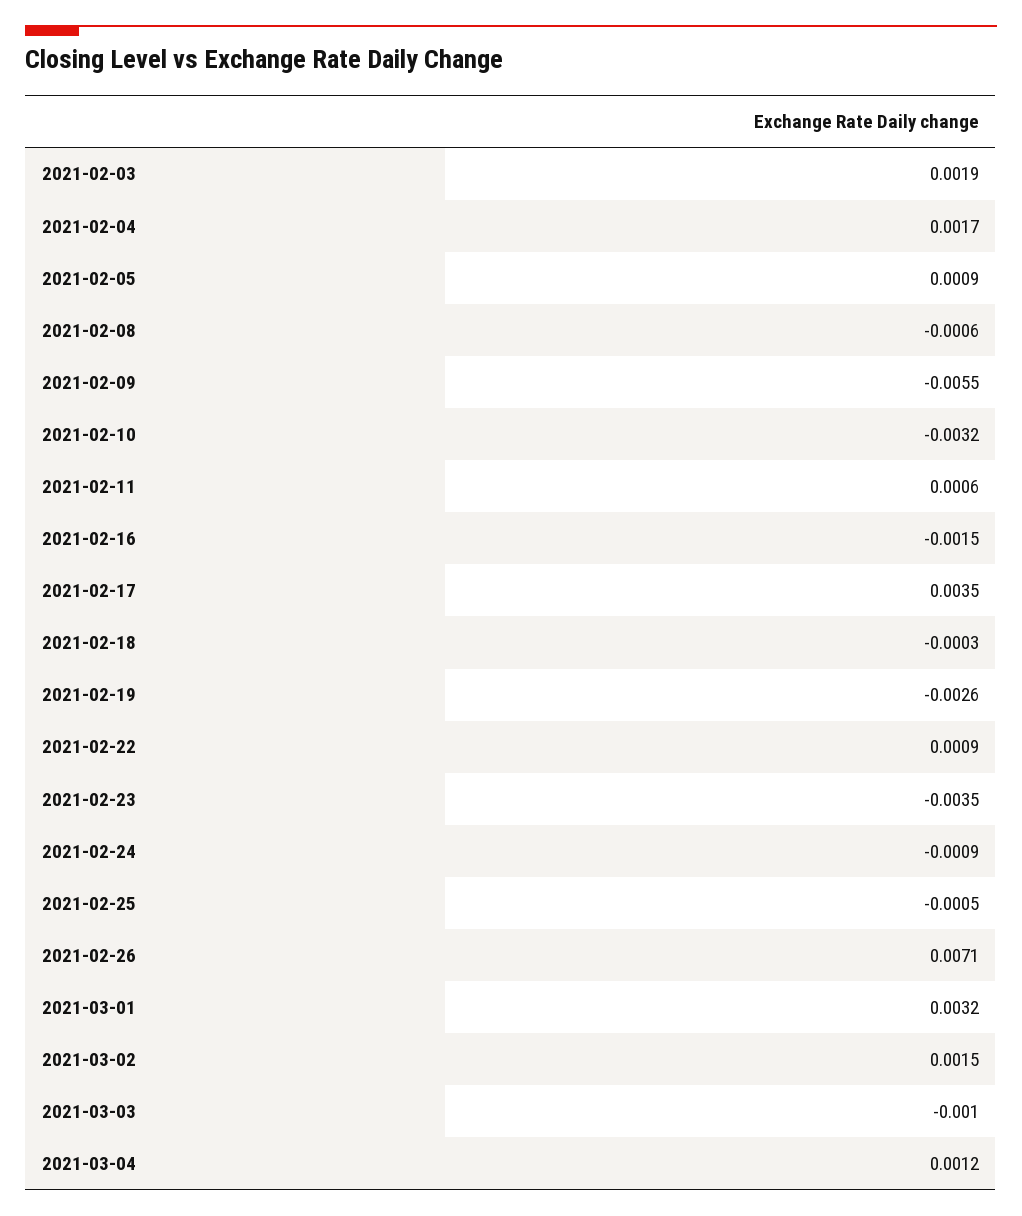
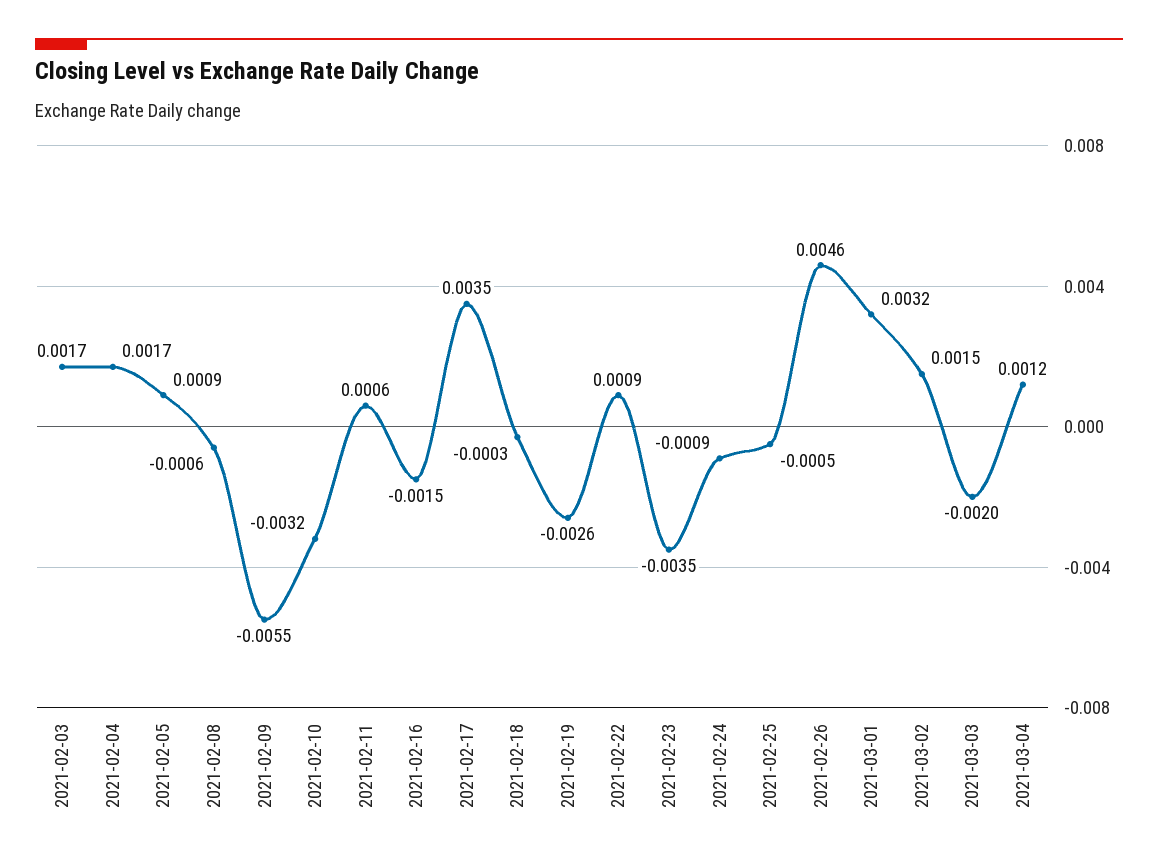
2021-02-03: 0.0019 -> 0.0017
2021-02-26: 0.0071 -> 0.0046
2021-03-03: -0.001 -> -0.002

